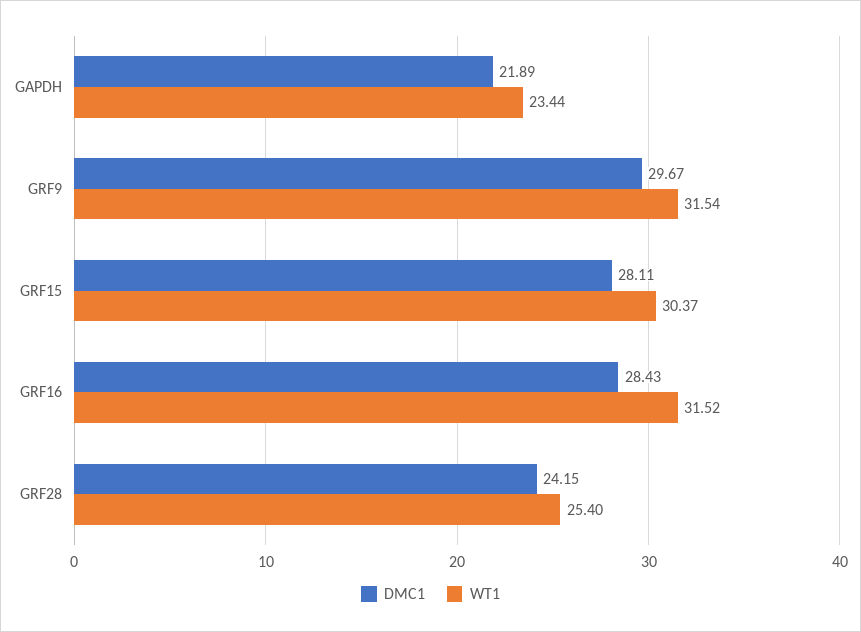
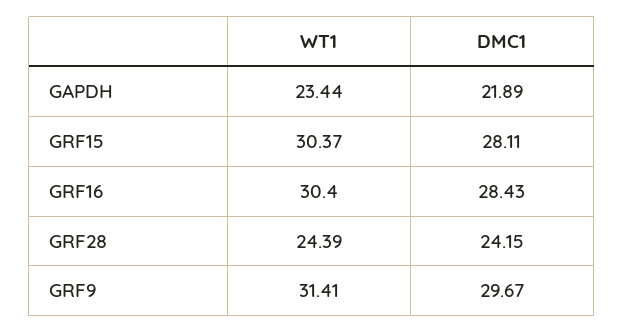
WT1, GRF9: 31.54 -> 31.41
WT1, GRF16: 31.52 -> 30.4
WT1, GRF28: 25.4 -> 24.39

